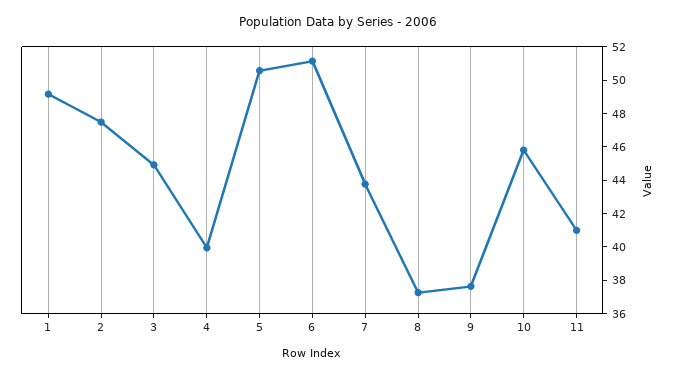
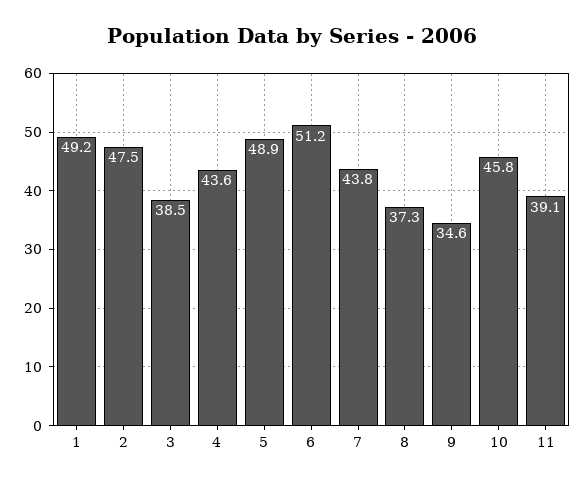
3: 45 -> 38.5
4: 40 -> 43.6
5: 50.5 -> 48.9
9: 37.5 -> 34.6
11: 41 -> 39.1

